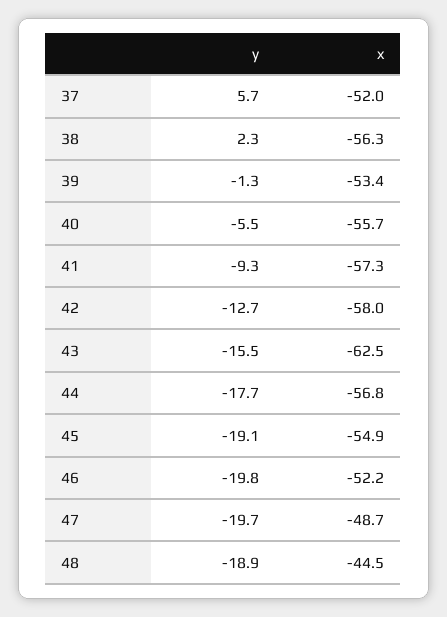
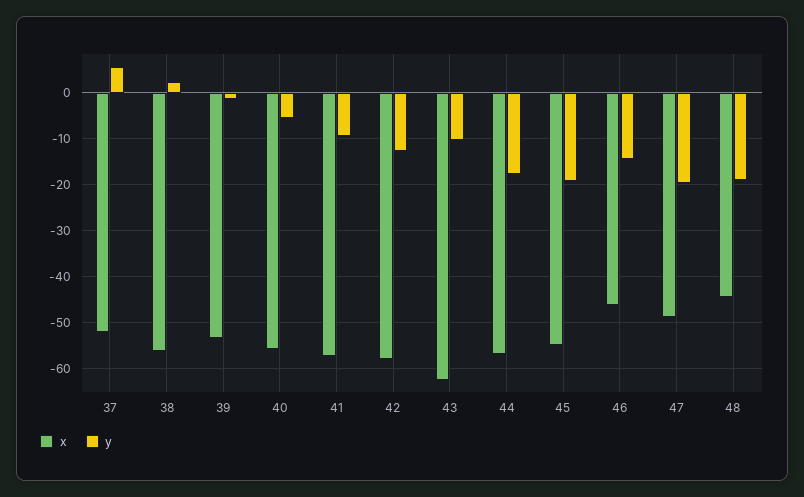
y, 43: -15.5 -> -10
y, 46: -19.8 -> -14
x, 46: -52.2 -> -46

